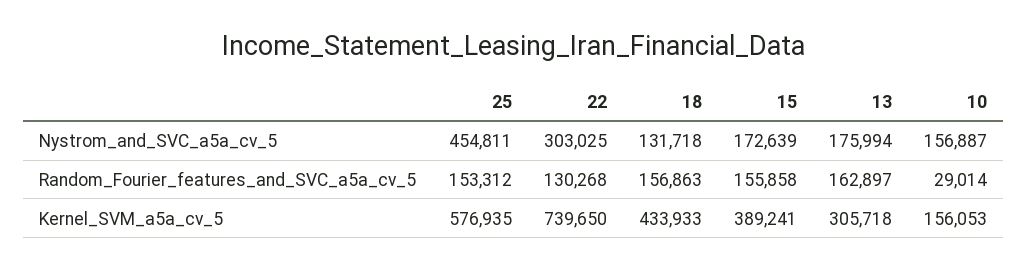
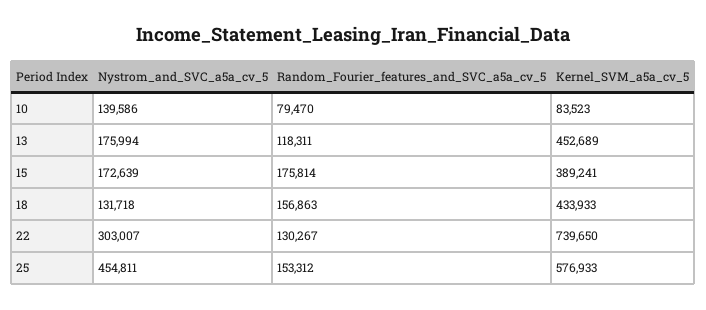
22, Nystrom_and_SVC_a5a_cv_5: 303025 -> 303007
10, Nystrom_and_SVC_a5a_cv_5: 156887 -> 139586
22, Random_Fourier_features_and_SVC_a5a_cv_5: 130268 -> 130267
15, Random_Fourier_features_and_SVC_a5a_cv_5: 155858 -> 175814
13, Random_Fourier_features_and_SVC_a5a_cv_5: 162897 -> 118311
10, Random_Fourier_features_and_SVC_a5a_cv_5: 29014 -> 79470
25, Kernel_SVM_a5a_cv_5: 576935 -> 576933
13, Kernel_SVM_a5a_cv_5: 305718 -> 452689
10, Kernel_SVM_a5a_cv_5: 156053 -> 83523

